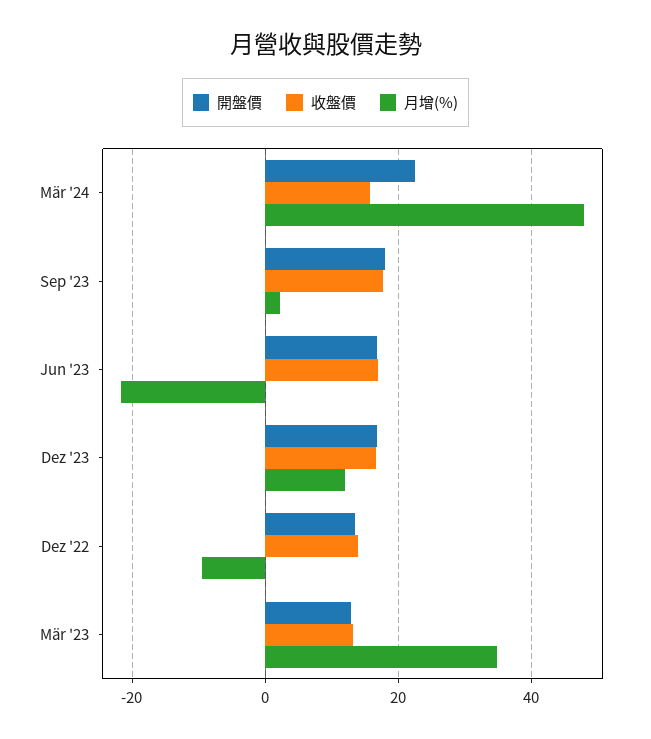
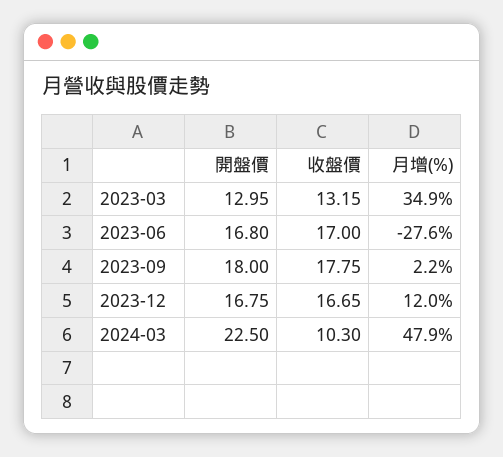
收盤價, Mär '24: 16 -> 10.3
月增(%), Jun '23: -22 -> -27.6
開盤價, Dez '22: 14 -> none
收盤價, Dez '22: 14 -> none
月增(%), Dez '22: -10 -> none

